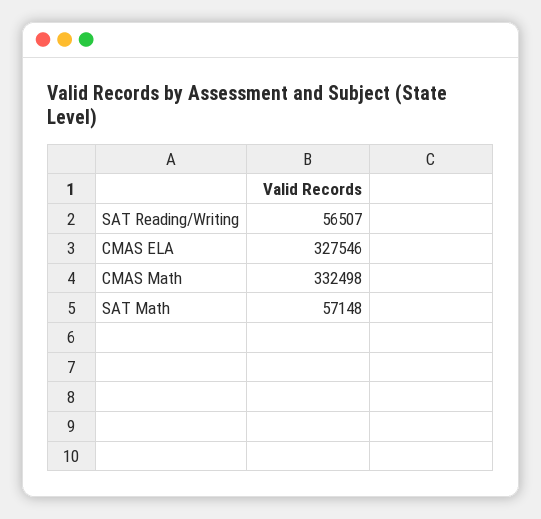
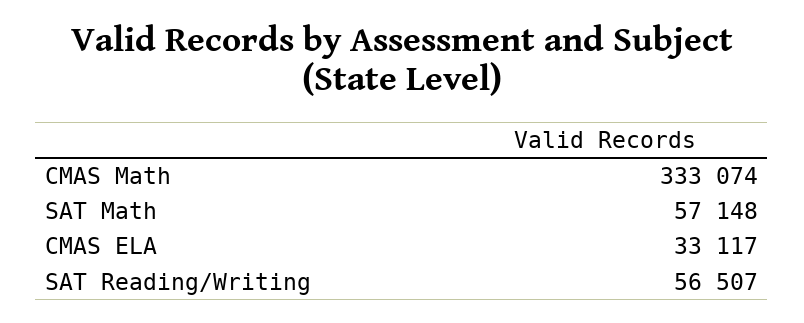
CMAS ELA: 327546 -> 33117
CMAS Math: 332498 -> 333074

